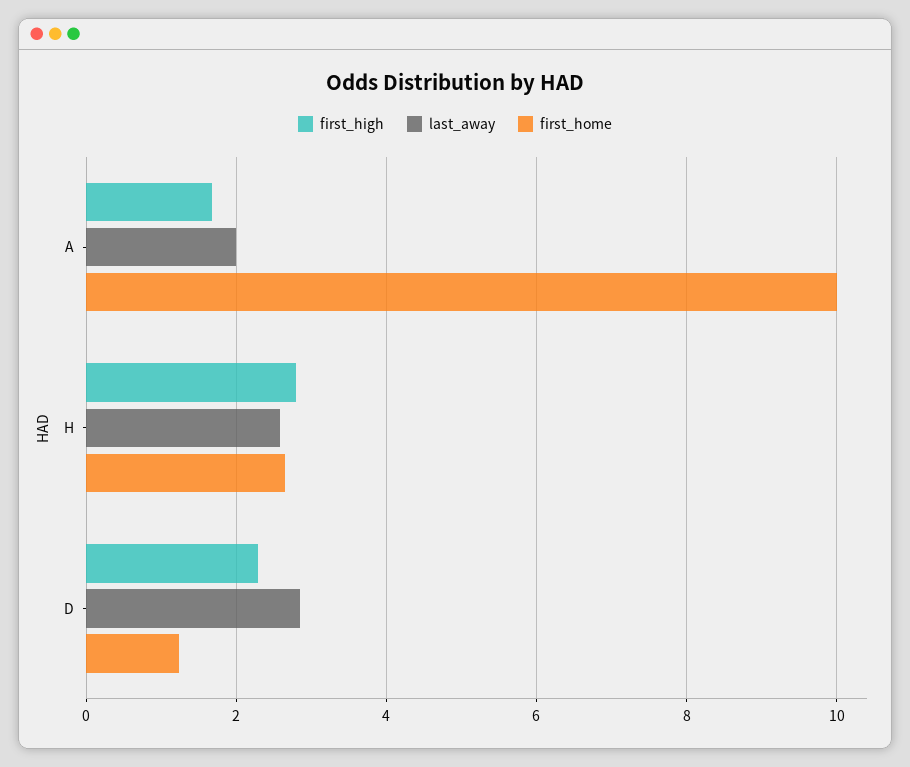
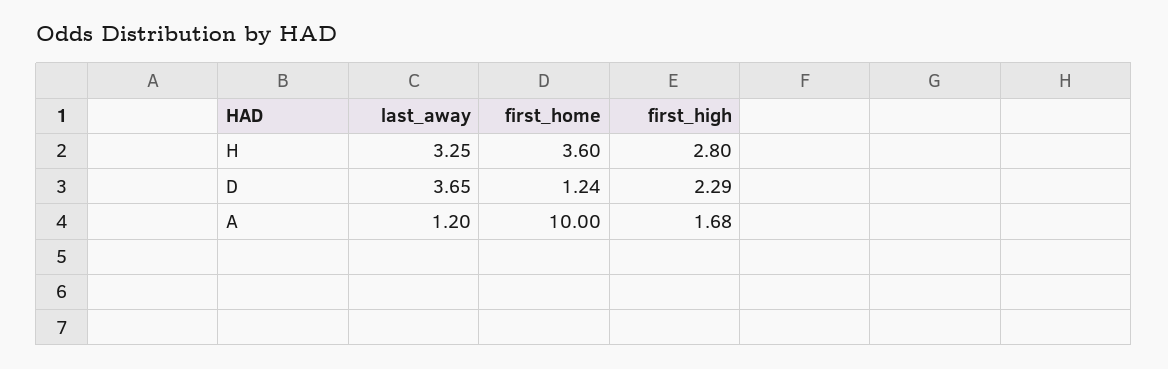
last_away, A: 2 -> 1.2
last_away, H: 2.6 -> 3.25
first_home, H: 2.6 -> 3.6
last_away, D: 2.8 -> 3.65

